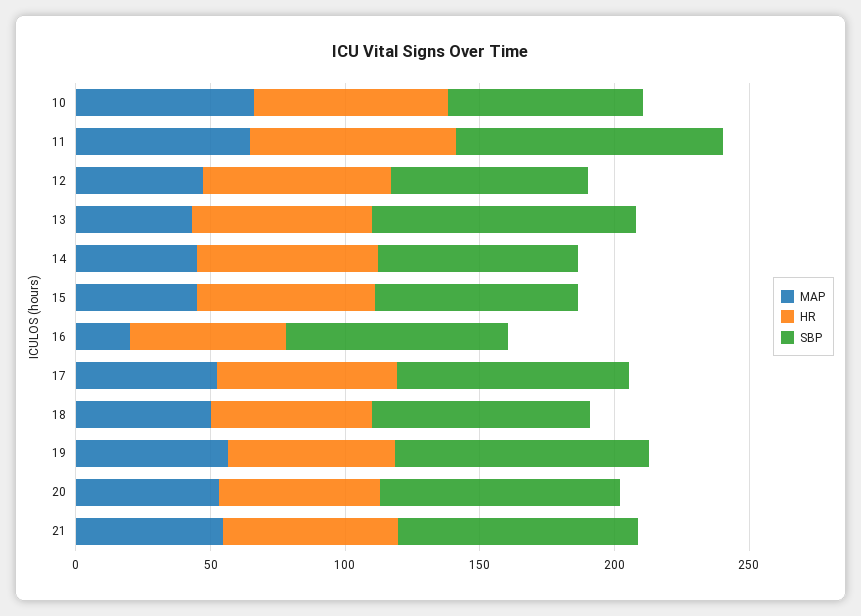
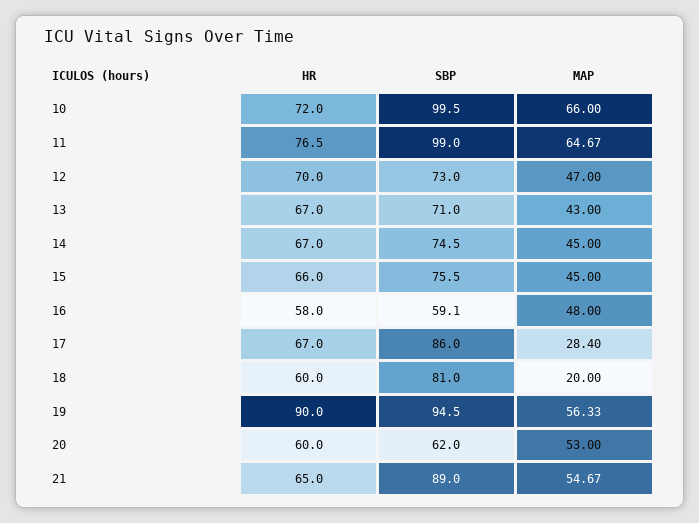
SBP, 10: 70 -> 99.5
SBP, 13: 100 -> 71
MAP, 16: 20 -> 48
SBP, 16: 80 -> 59.1
MAP, 17: 50 -> 28.4
MAP, 18: 50 -> 20
HR, 19: 60 -> 90
SBP, 20: 90 -> 62

